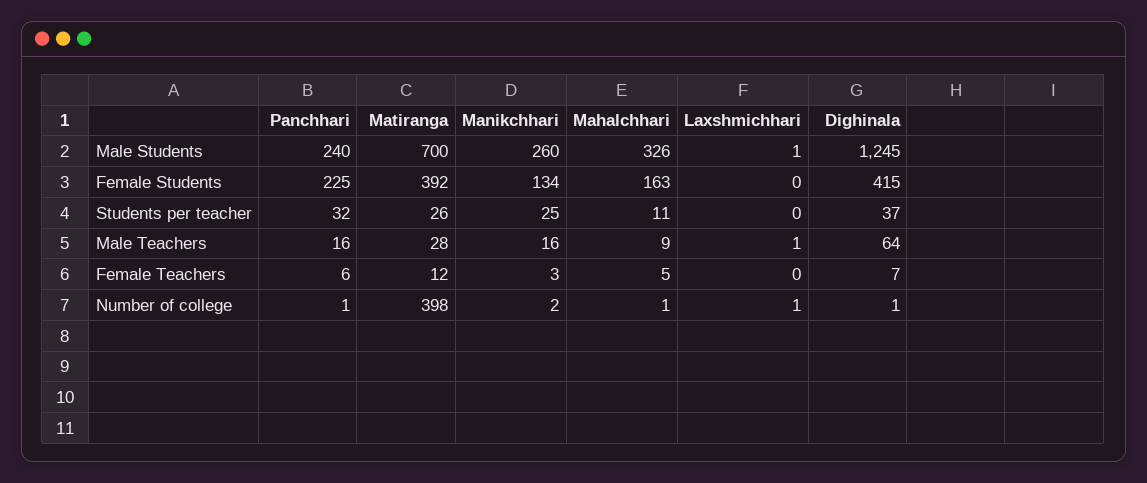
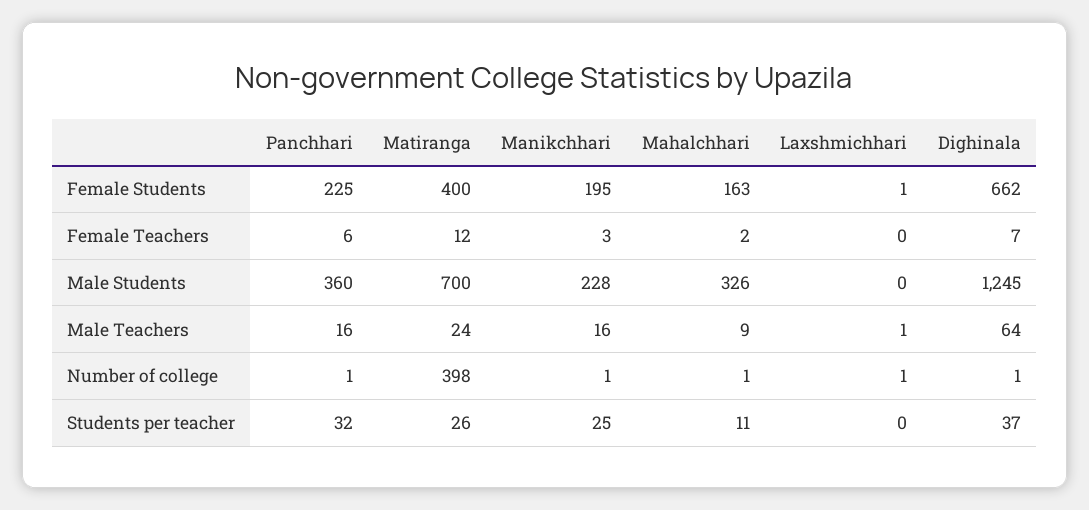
Panchhari, Male Students: 240 -> 360
Manikchhari, Male Students: 260 -> 228
Laxshmichhari, Male Students: 1 -> 0
Matiranga, Female Students: 392 -> 400
Manikchhari, Female Students: 134 -> 195
Laxshmichhari, Female Students: 0 -> 1
Dighinala, Female Students: 415 -> 662
Matiranga, Male Teachers: 28 -> 24
Mahalchhari, Female Teachers: 5 -> 2
Manikchhari, Number of college: 2 -> 1

